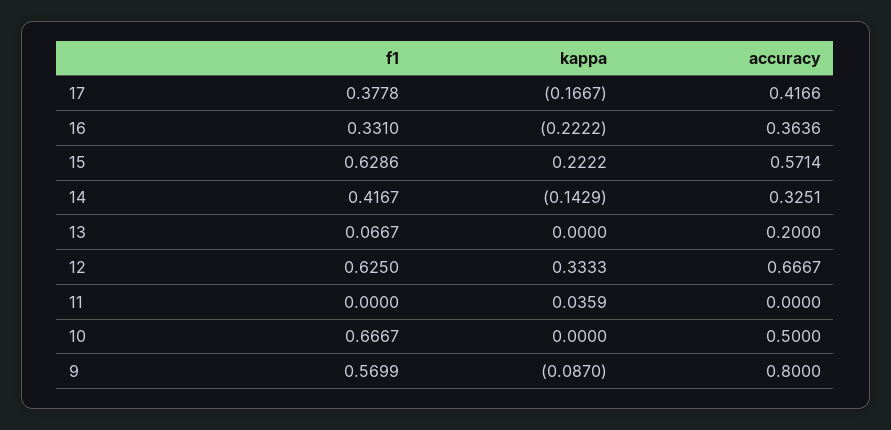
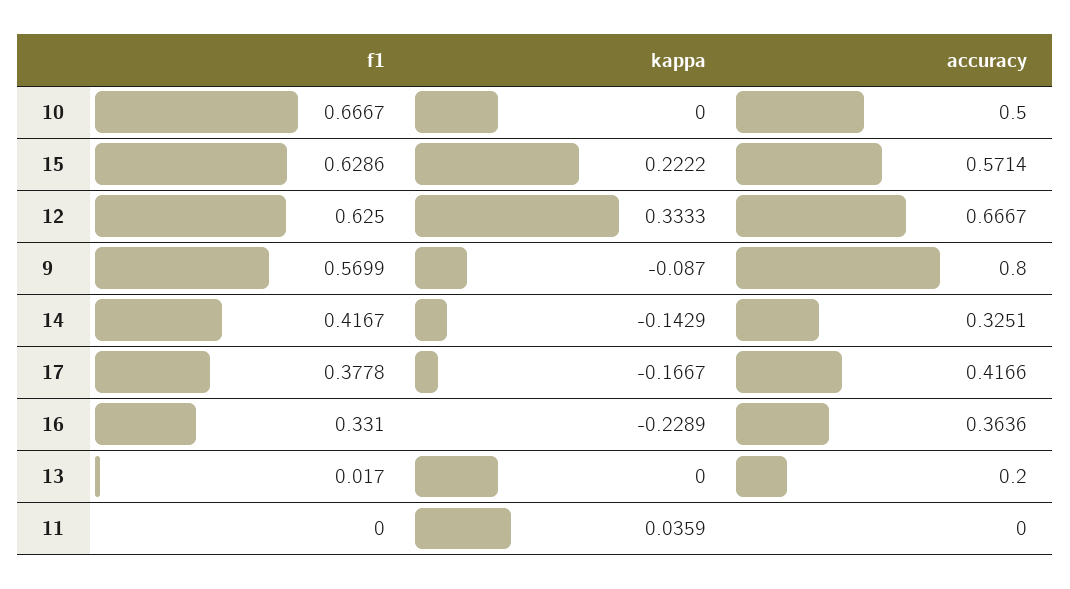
kappa, 16: -0.2222 -> -0.2289
f1, 13: 0.0667 -> 0.017

